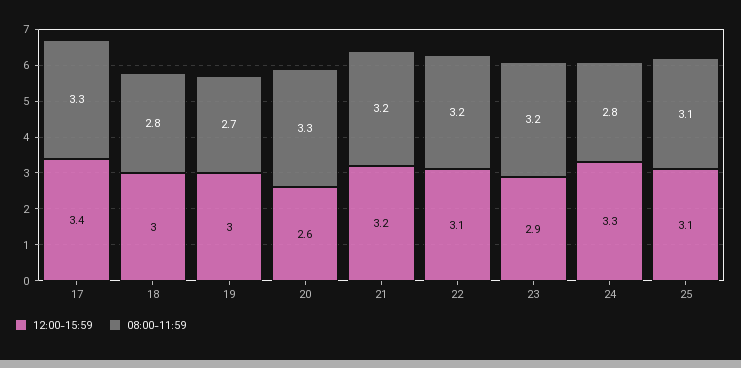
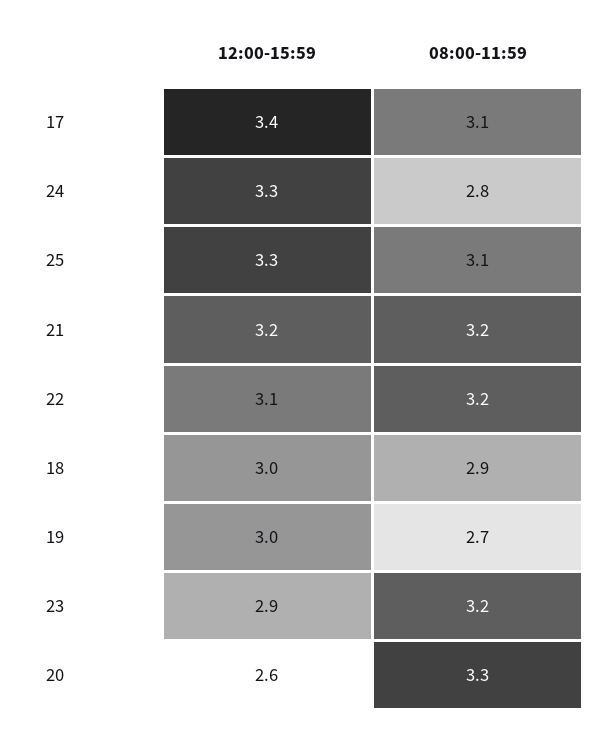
08:00-11:59, 17: 3.3 -> 3.1
08:00-11:59, 18: 2.8 -> 2.9
12:00-15:59, 25: 3.1 -> 3.3

